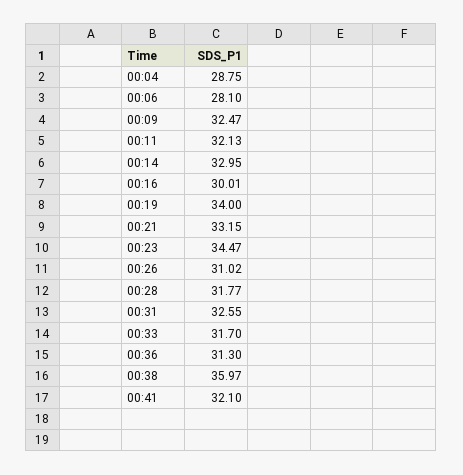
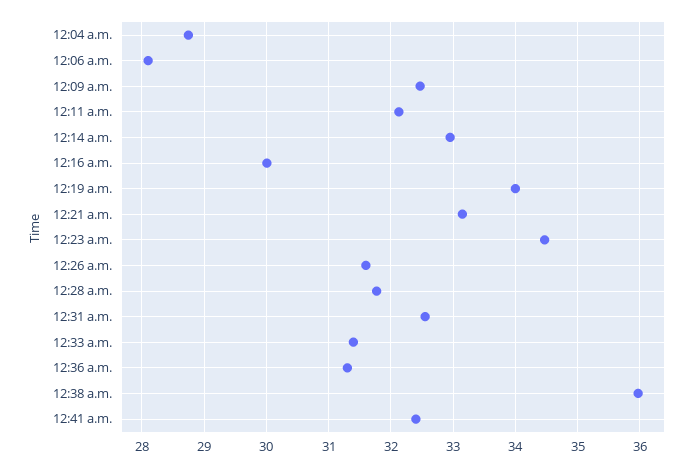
00:26: 31.02 -> 31.6
00:33: 31.7 -> 31.4
00:41: 32.1 -> 32.4

